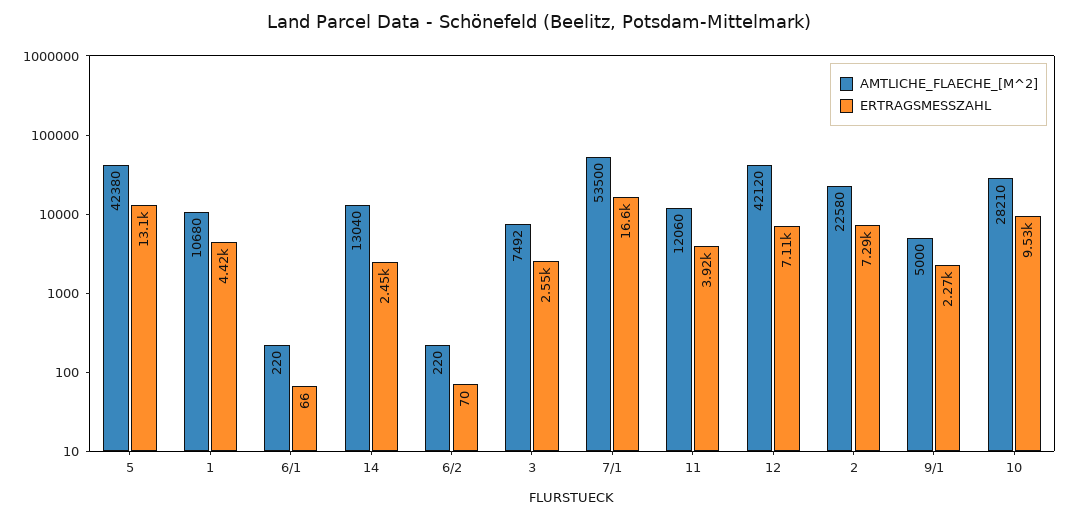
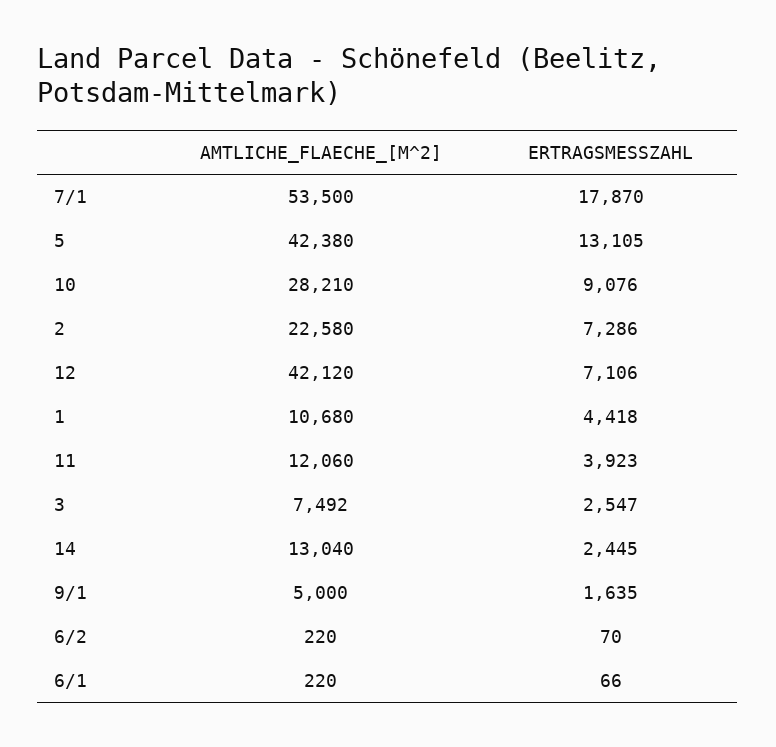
ERTRAGSMESSZAHL, 7/1: 16600 -> 17870
ERTRAGSMESSZAHL, 9/1: 2270 -> 1635
ERTRAGSMESSZAHL, 10: 9530 -> 9076

